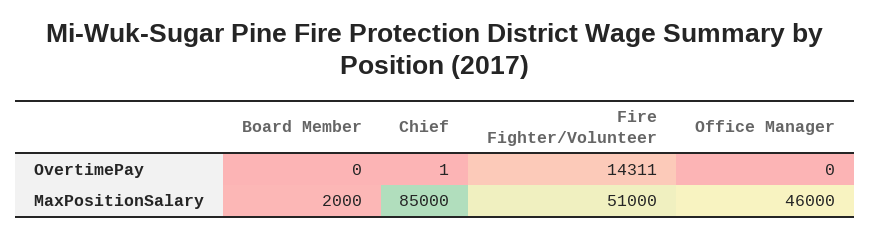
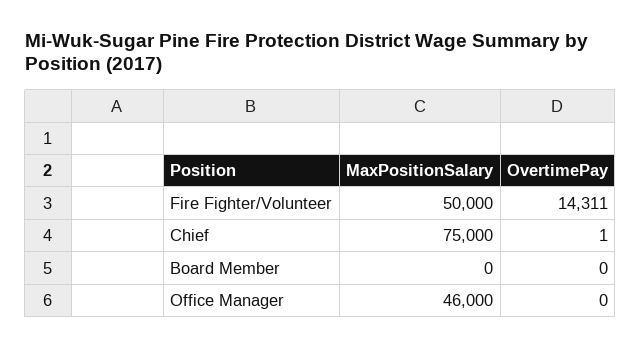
Board Member, MaxPositionSalary: 2000 -> 0
Chief, MaxPositionSalary: 85000 -> 75000
Fire Fighter/Volunteer, MaxPositionSalary: 51000 -> 50000

